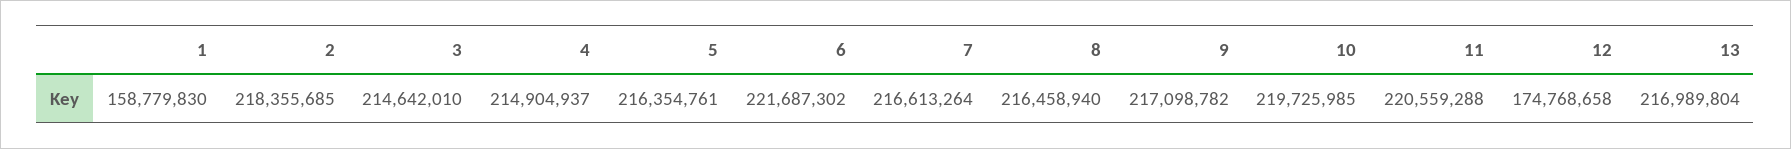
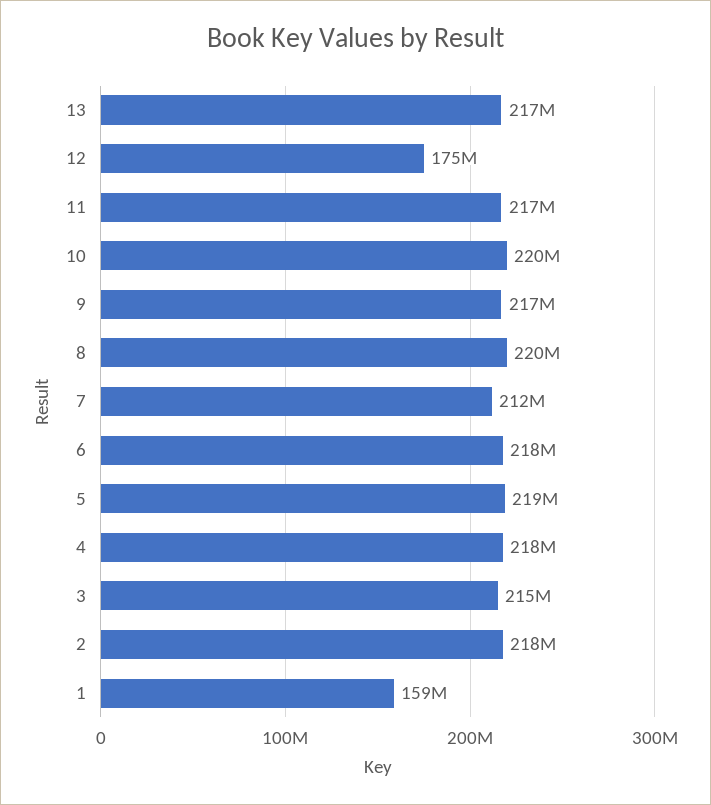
4: 214904937 -> 218000000
5: 216354761 -> 219000000
6: 221687302 -> 218000000
7: 216613264 -> 212000000
8: 216458940 -> 220000000
11: 220559288 -> 217000000

